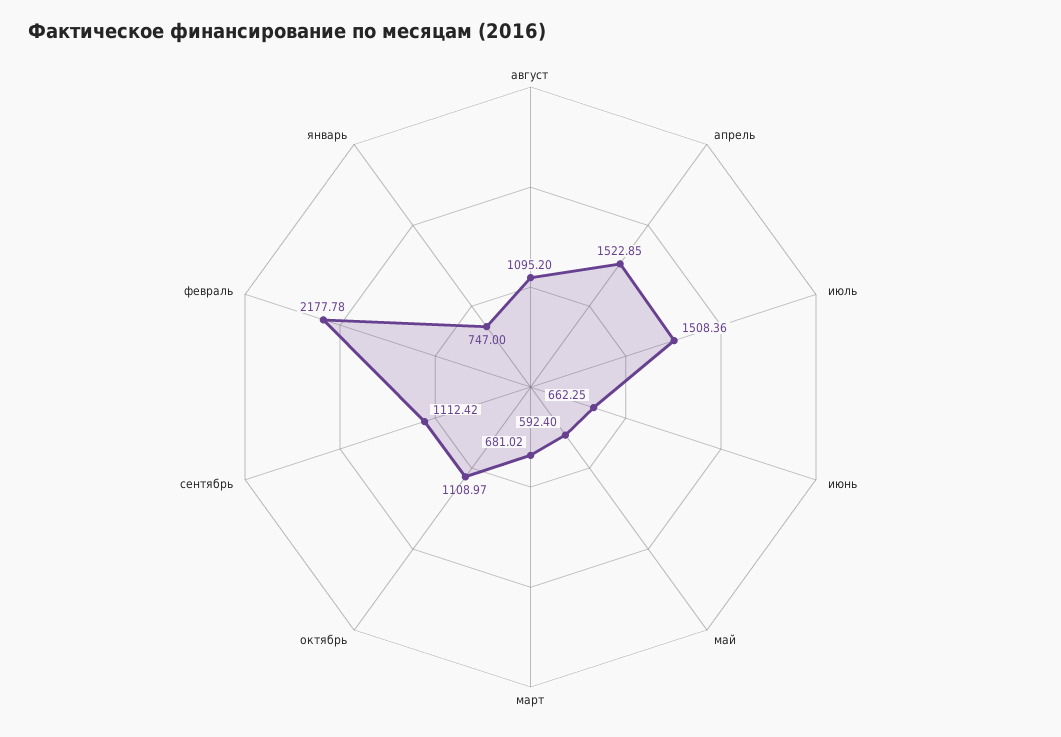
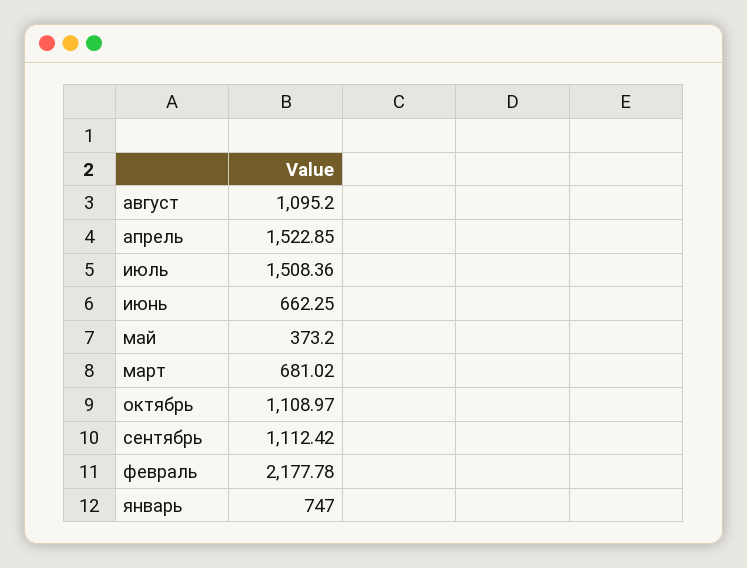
май: 592.4 -> 373.2

